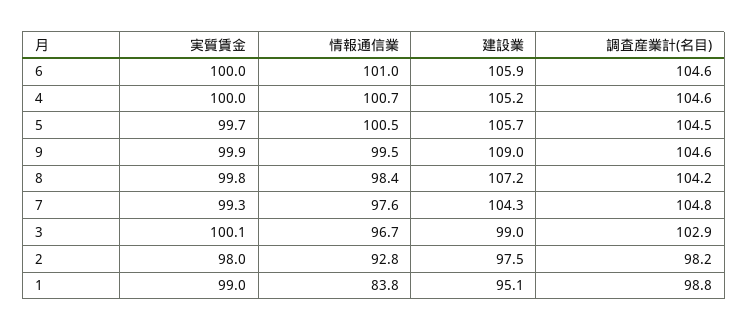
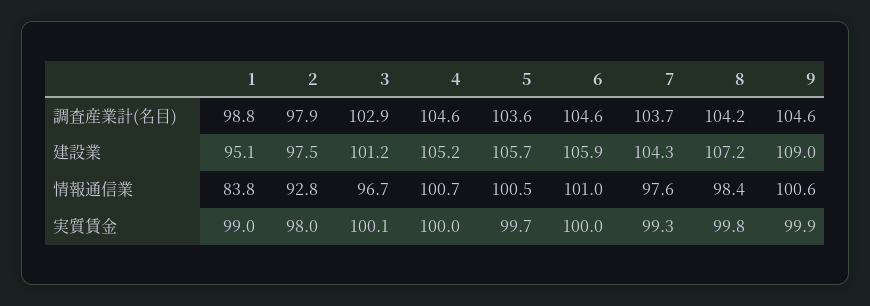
調査産業計(名目), 5: 104.5 -> 103.6
情報通信業, 9: 99.5 -> 100.6
調査産業計(名目), 7: 104.8 -> 103.7
建設業, 3: 99 -> 101.2
調査産業計(名目), 2: 98.2 -> 97.9

